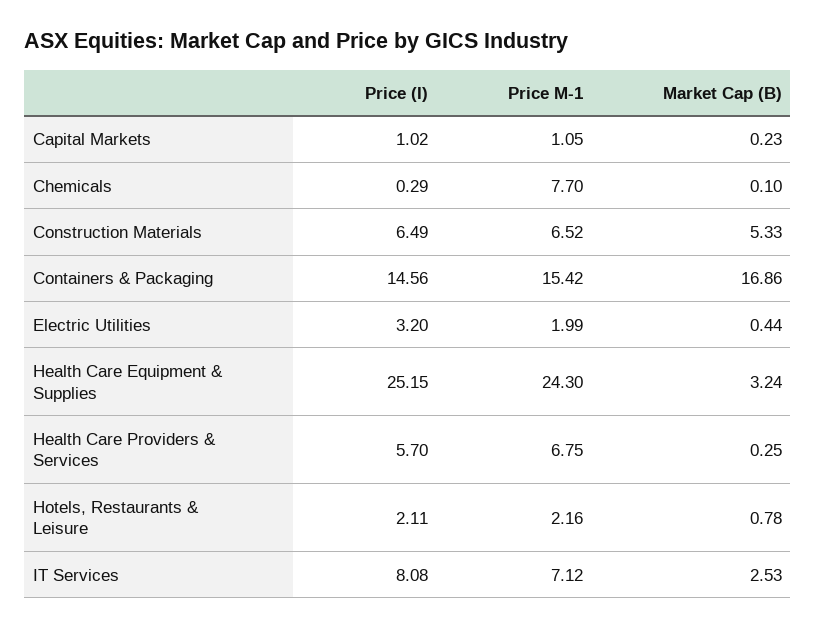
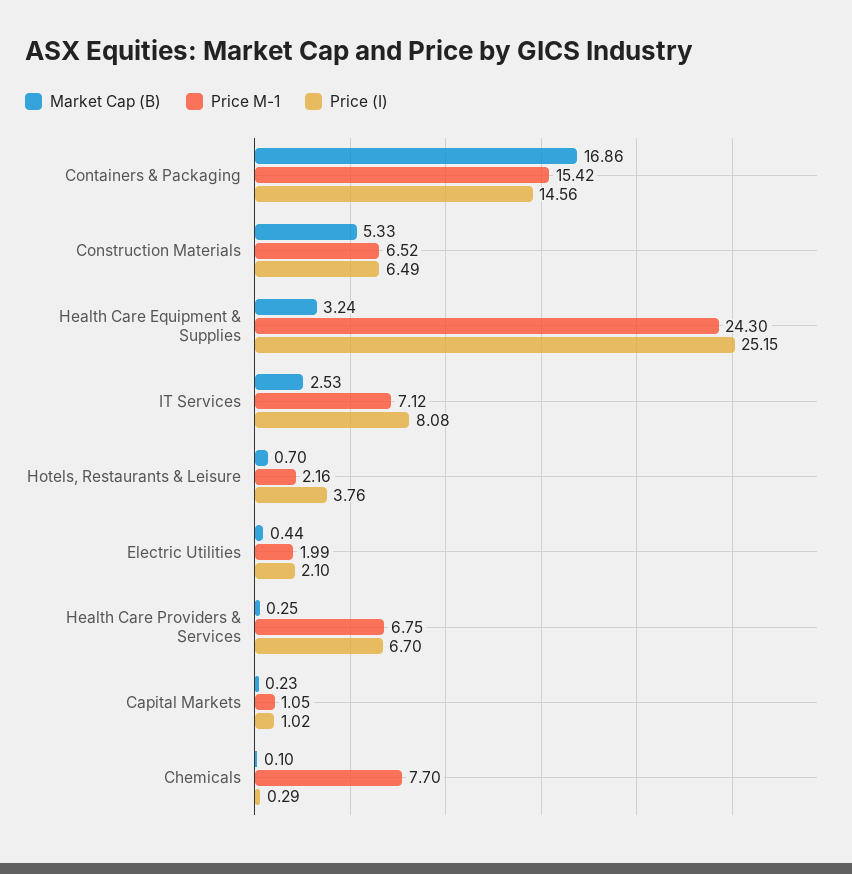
Price (I), Electric Utilities: 3.2 -> 2.1
Price (I), Health Care Providers & Services: 5.7 -> 6.7
Price (I), Hotels, Restaurants & Leisure: 2.11 -> 3.76
Market Cap (B), Hotels, Restaurants & Leisure: 0.78 -> 0.7

